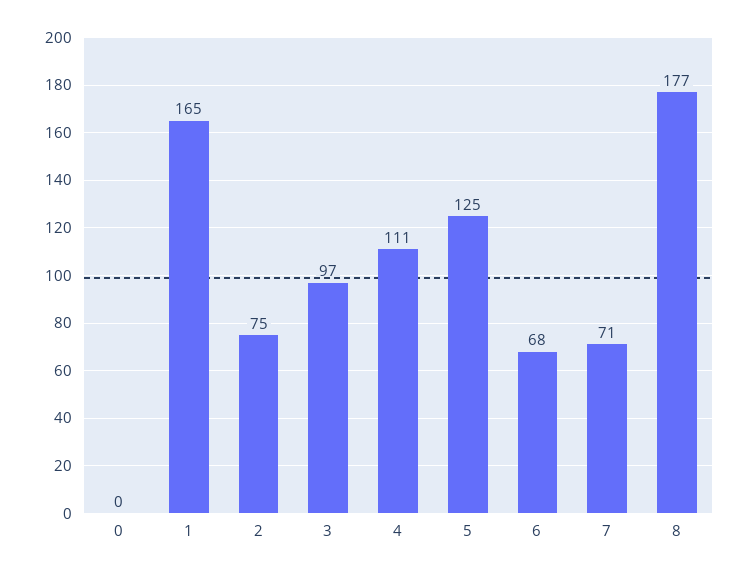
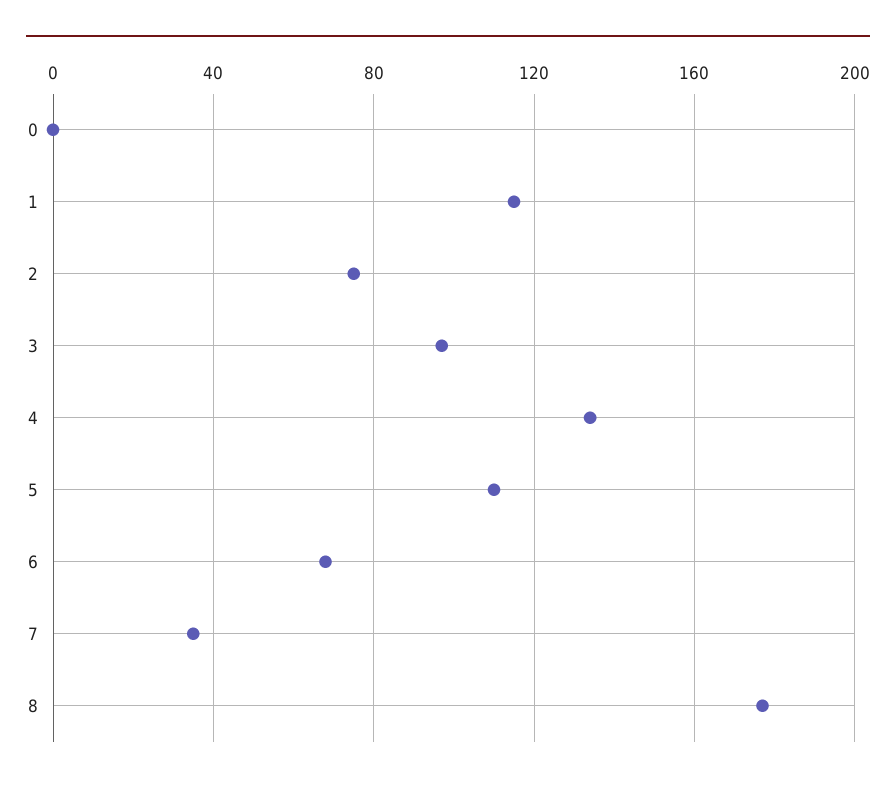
1: 165 -> 115
4: 111 -> 135
5: 125 -> 110
7: 71 -> 35

